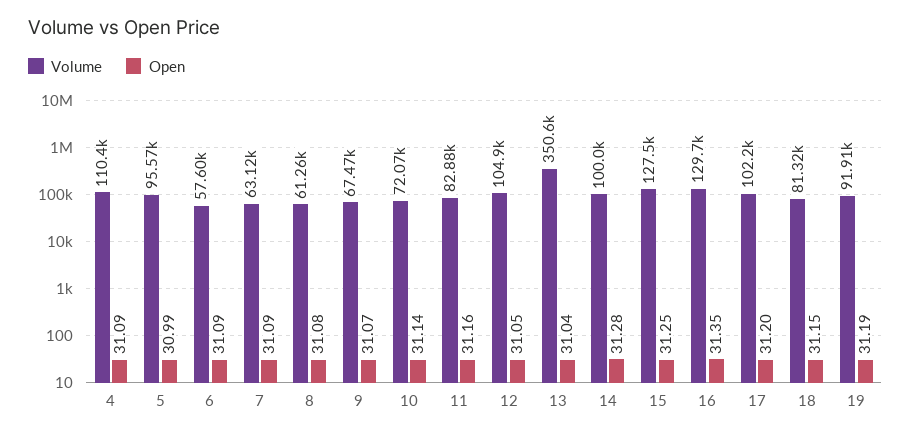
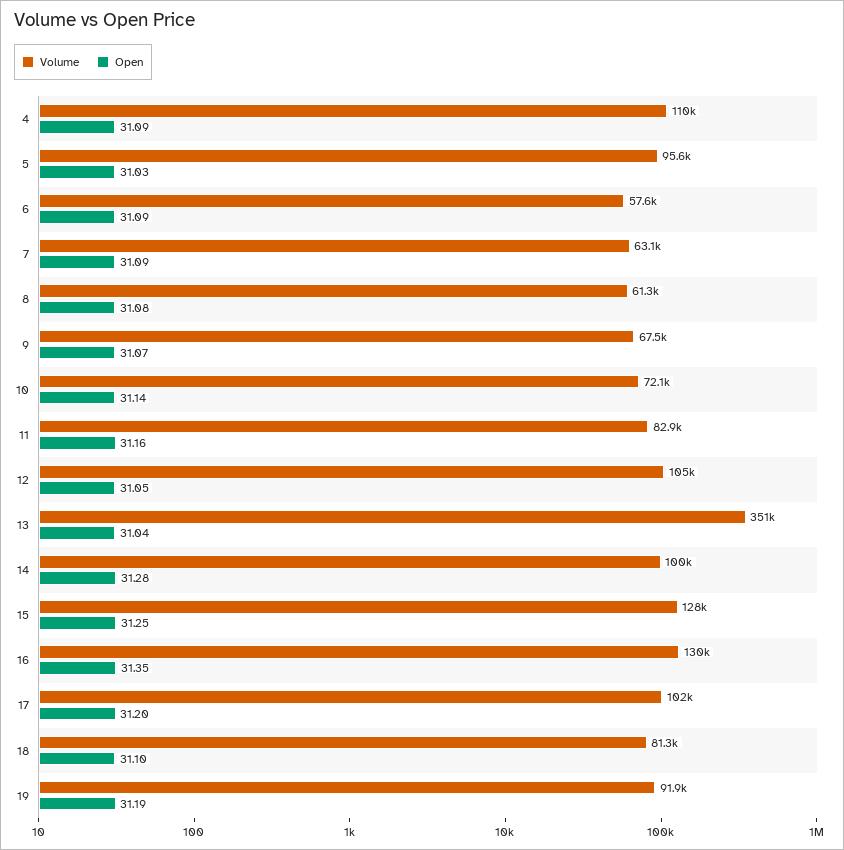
Open, 5: 30.99 -> 31.03
Open, 18: 31.15 -> 31.1

